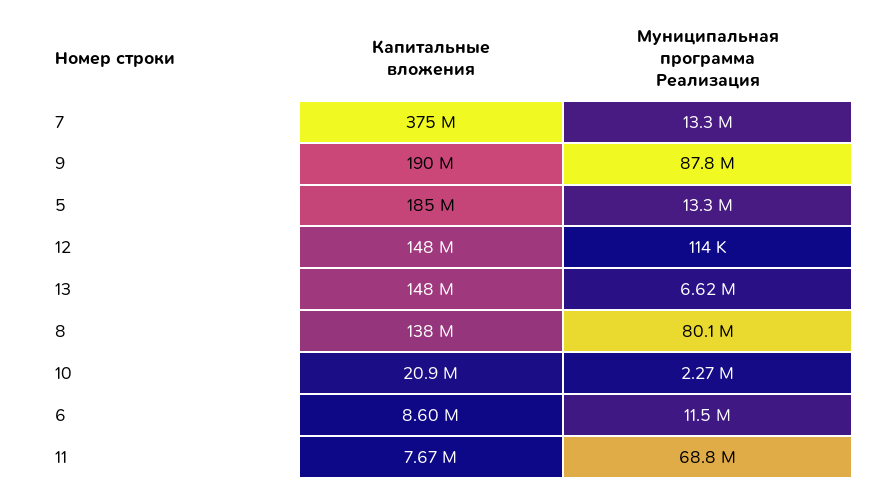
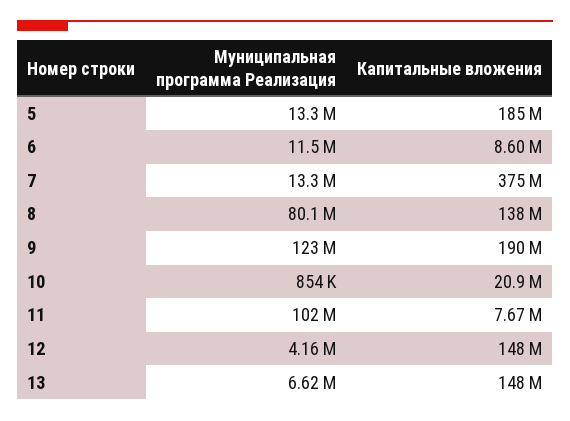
Муниципальная программа Реализация, 9: 87800000 -> 123000000
Муниципальная программа Реализация, 12: 114000 -> 4160000
Муниципальная программа Реализация, 10: 2270000 -> 854000
Муниципальная программа Реализация, 11: 68800000 -> 102000000

